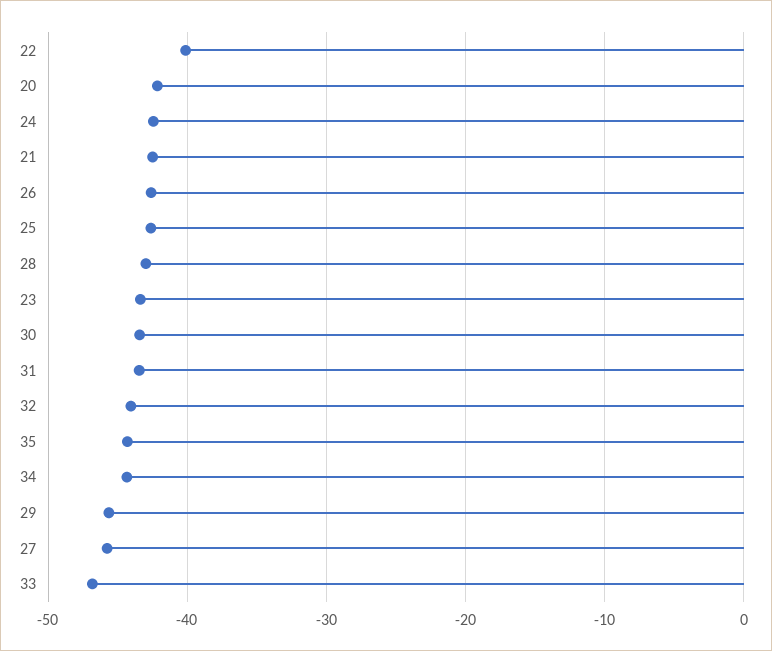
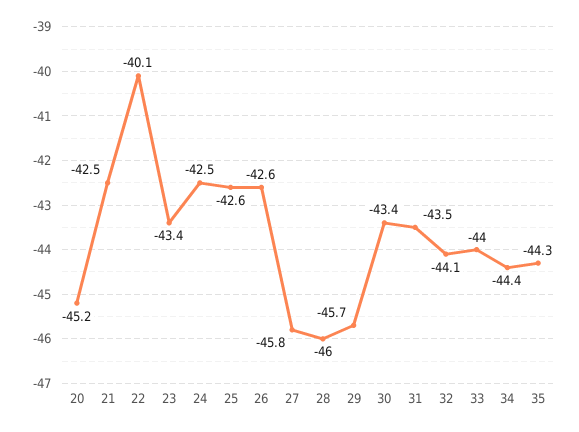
20: -42 -> -45.2
28: -43 -> -46
33: -47 -> -44

